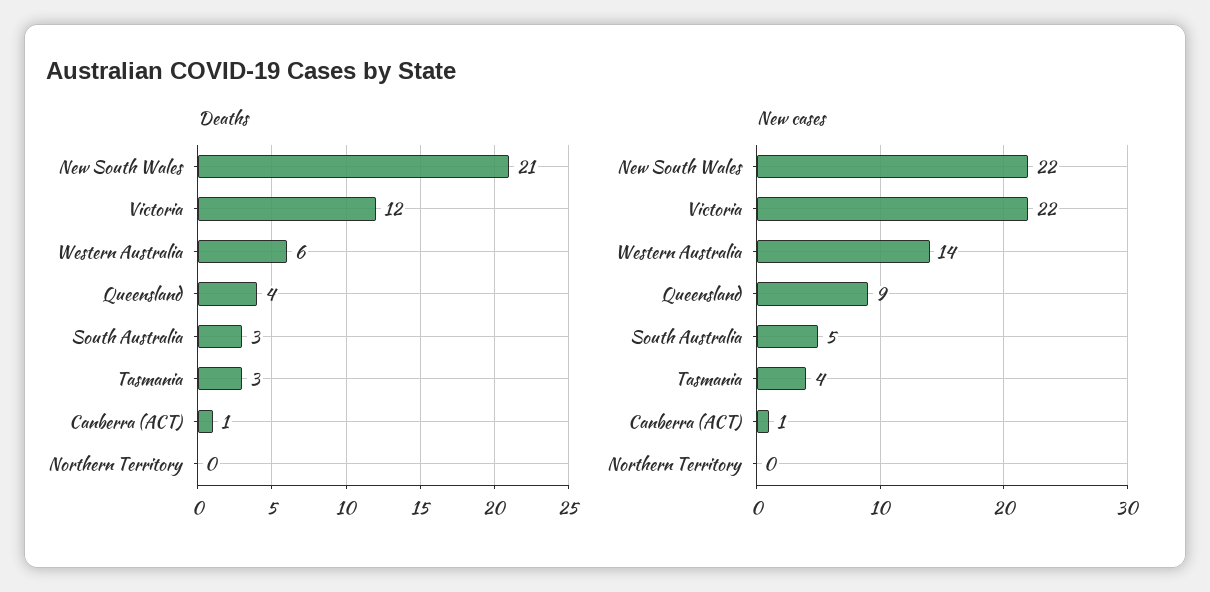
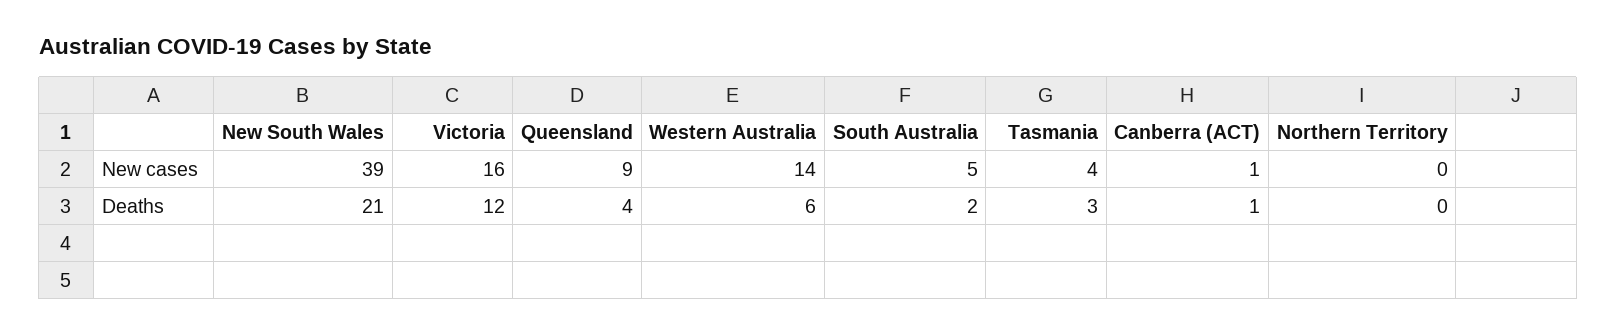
Deaths, South Australia: 3 -> 2
New cases, New South Wales: 22 -> 39
New cases, Victoria: 22 -> 16

